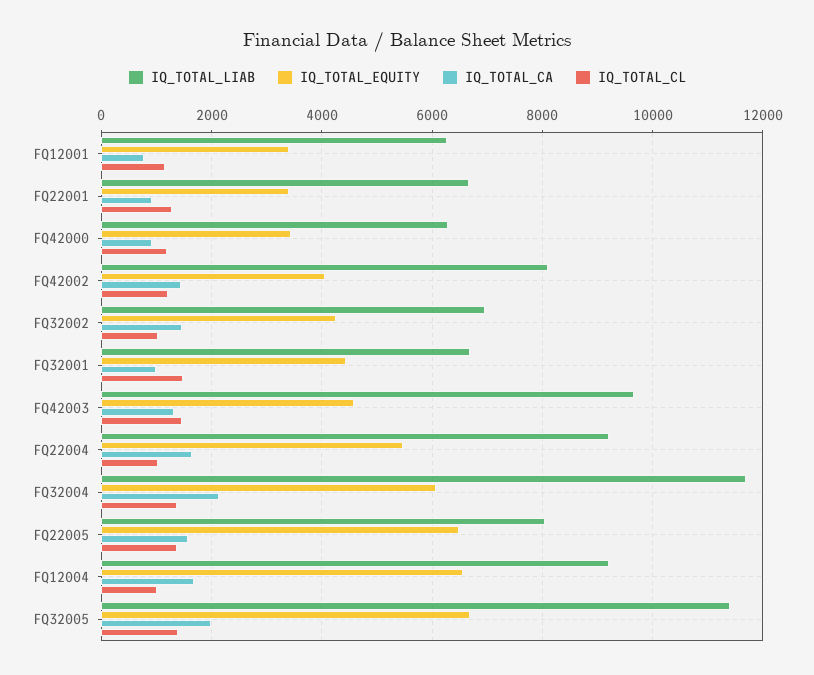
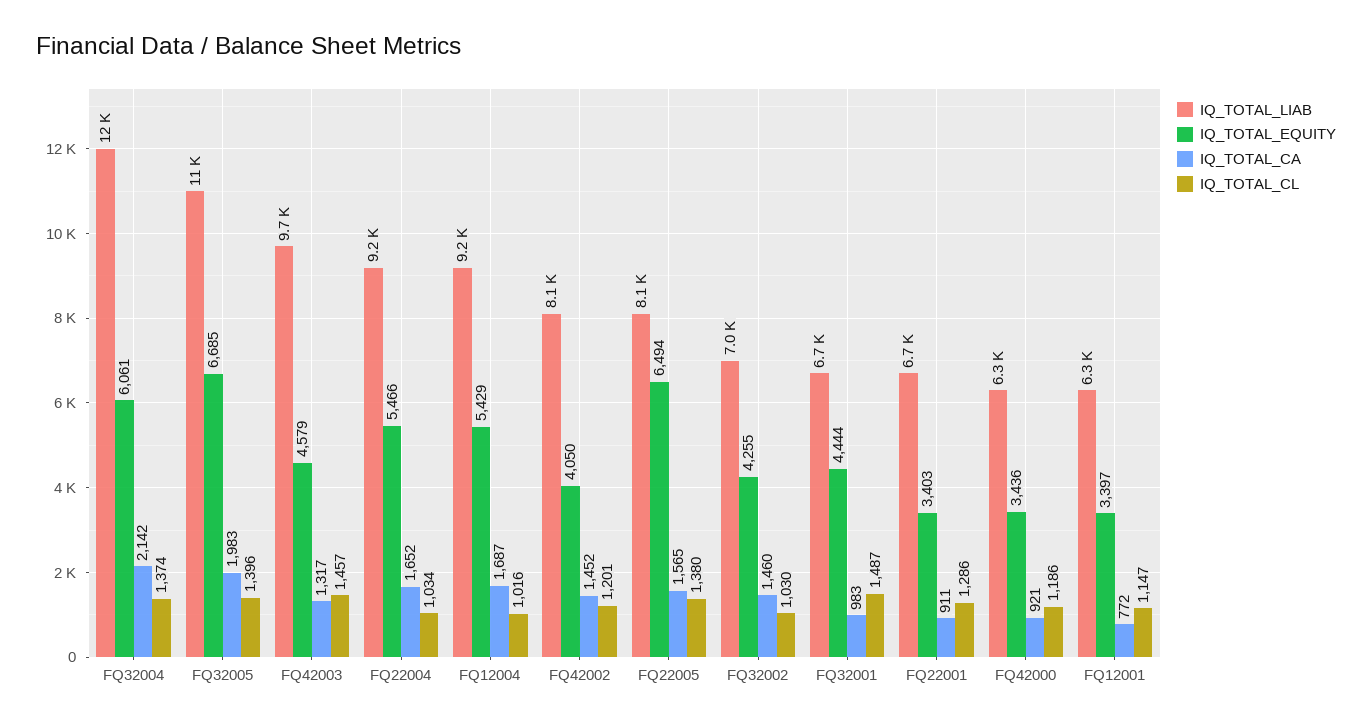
IQ_TOTAL_EQUITY, FQ12004: 6600 -> 5429

